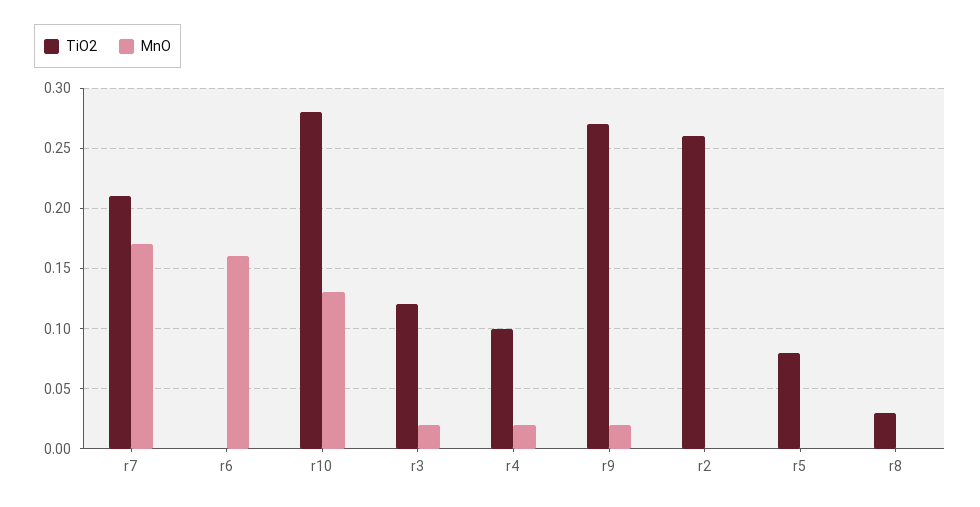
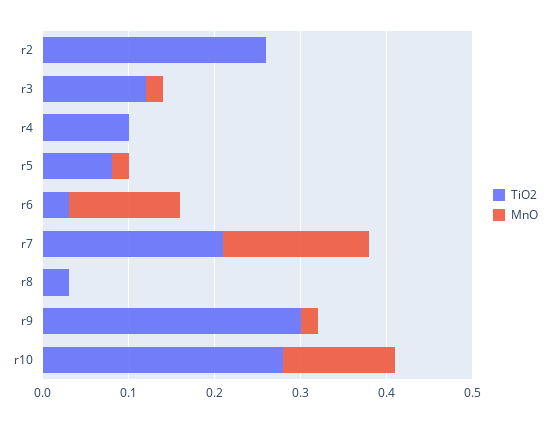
TiO2, r6: 0 -> 0.03
MnO, r6: 0.16 -> 0.13
MnO, r4: 0.02 -> 0
TiO2, r9: 0.27 -> 0.3
MnO, r5: 0 -> 0.02

